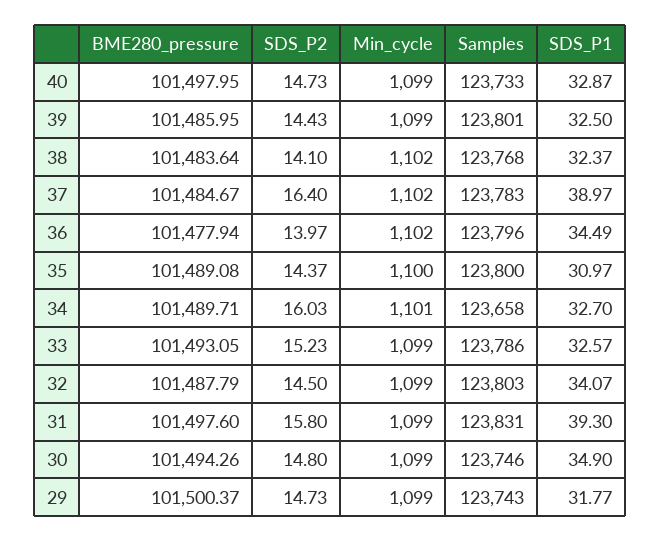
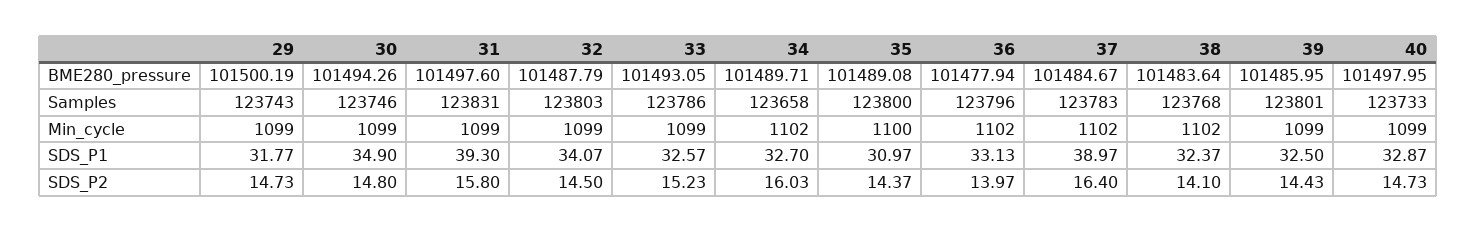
SDS_P1, 36: 34.49 -> 33.13
Min_cycle, 34: 1101 -> 1102
BME280_pressure, 29: 101500.37 -> 101500.19

